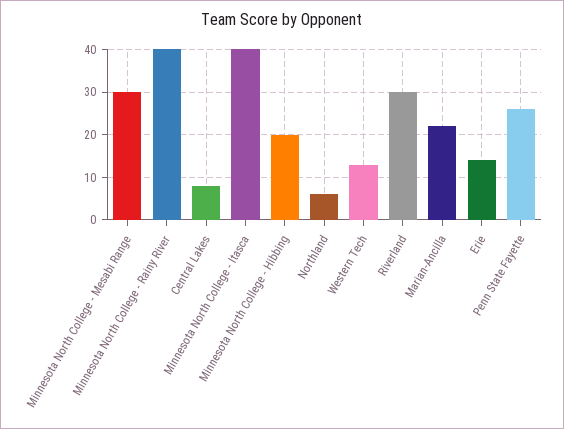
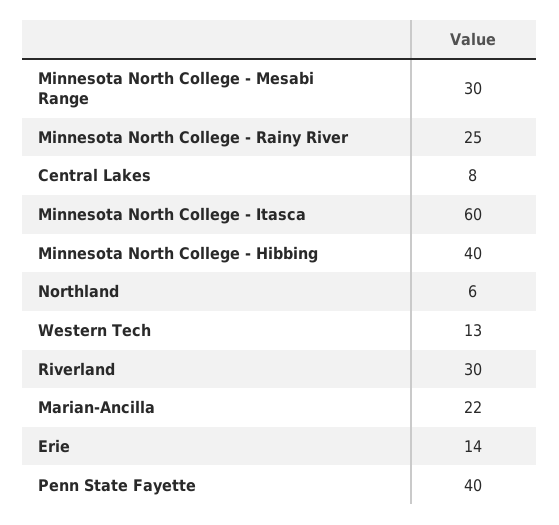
Minnesota North College - Rainy River: 40 -> 25
Minnesota North College - Itasca: 40 -> 60
Minnesota North College - Hibbing: 20 -> 40
Penn State Fayette: 25 -> 40

